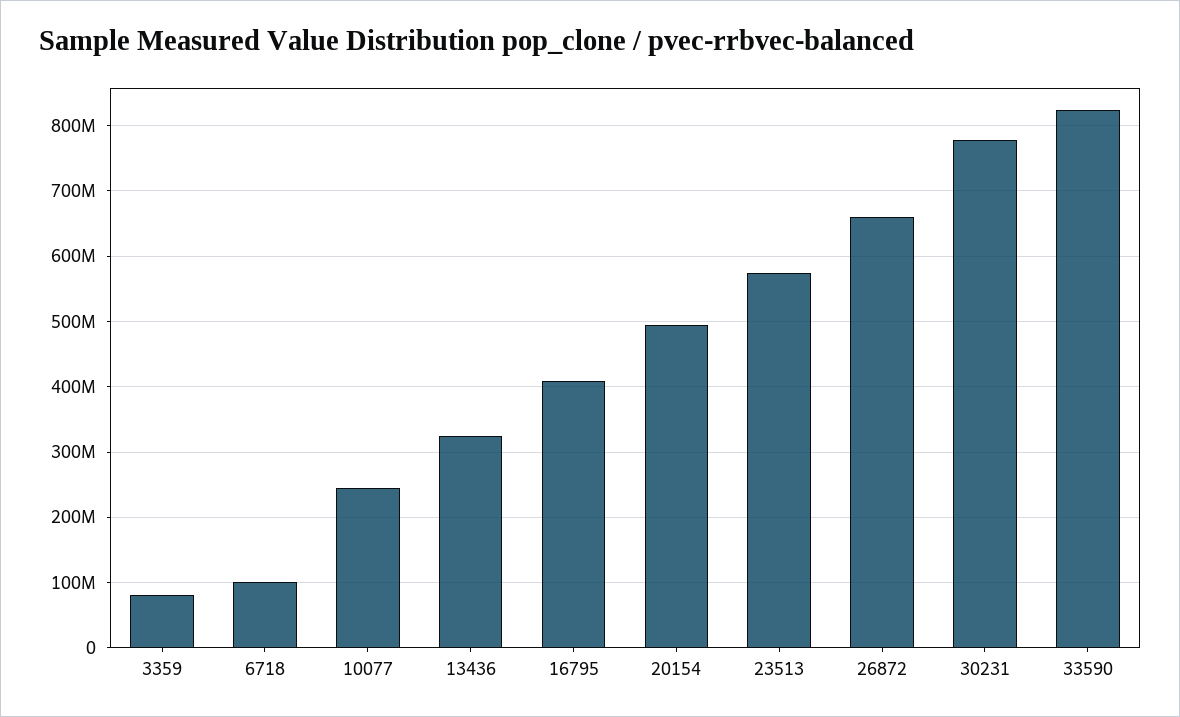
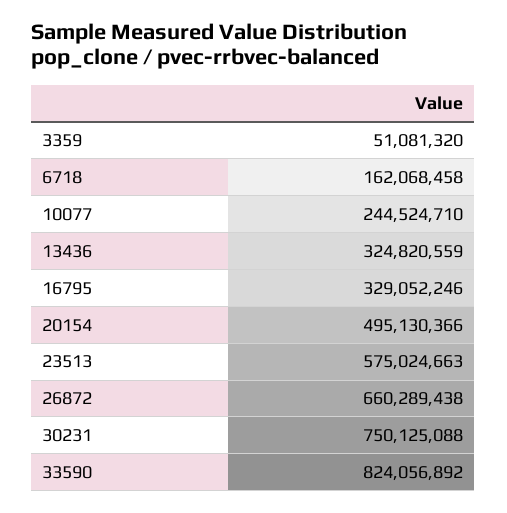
3359: 80000000 -> 51081320
6718: 100000000 -> 162068458
16795: 410000000 -> 329052246
30231: 780000000 -> 750125088

